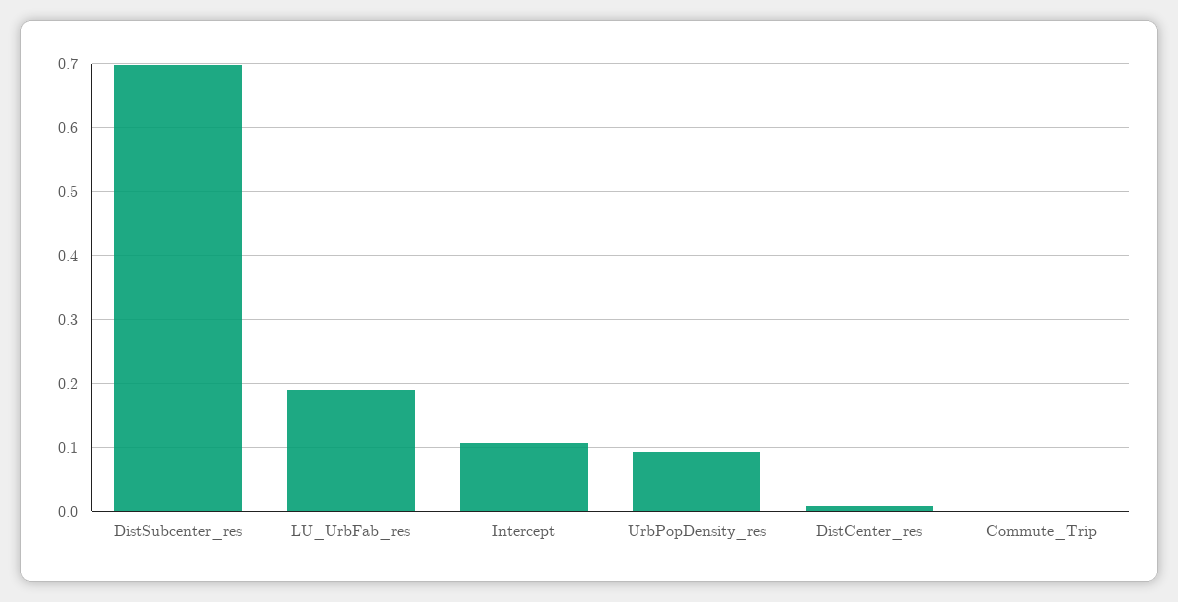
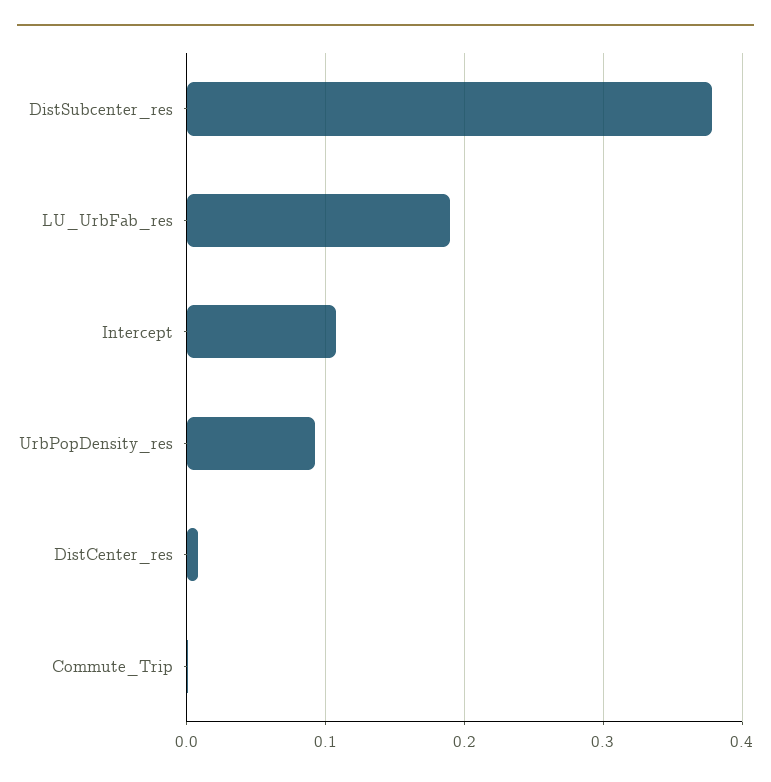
DistSubcenter_res: 0.7 -> 0.38

